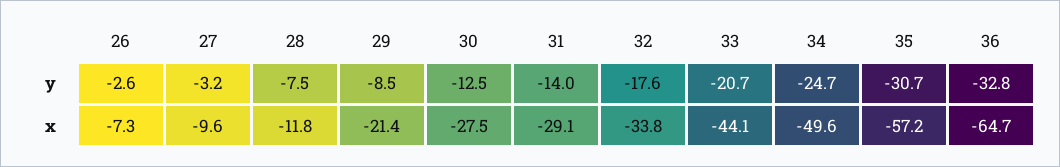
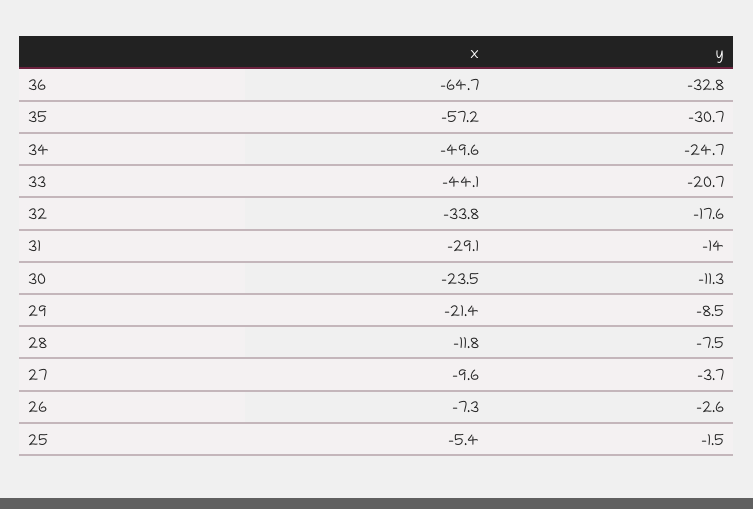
27, y: -3.2 -> -3.7
30, y: -12.5 -> -11.3
30, x: -27.5 -> -23.5
25, x: none -> -5.4
25, y: none -> -1.5

